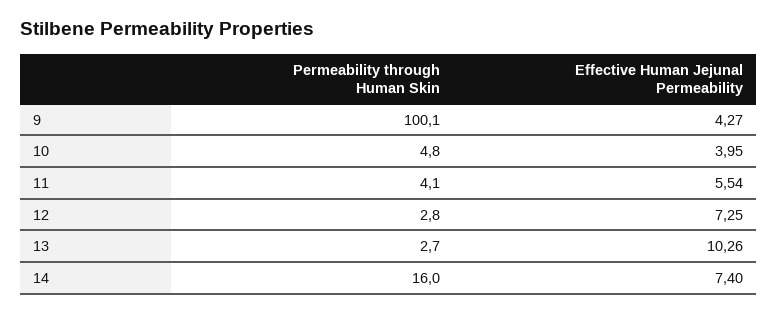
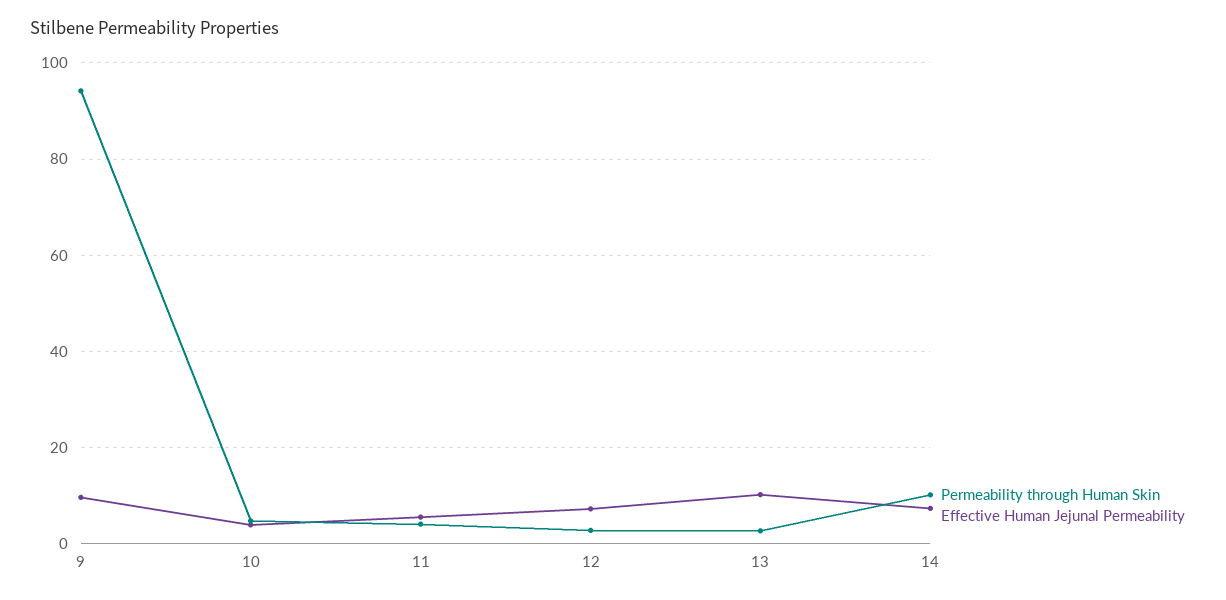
Permeability through Human Skin, 9: 100.1 -> 94
Effective Human Jejunal Permeability, 9: 4.27 -> 10
Permeability through Human Skin, 14: 16 -> 10

